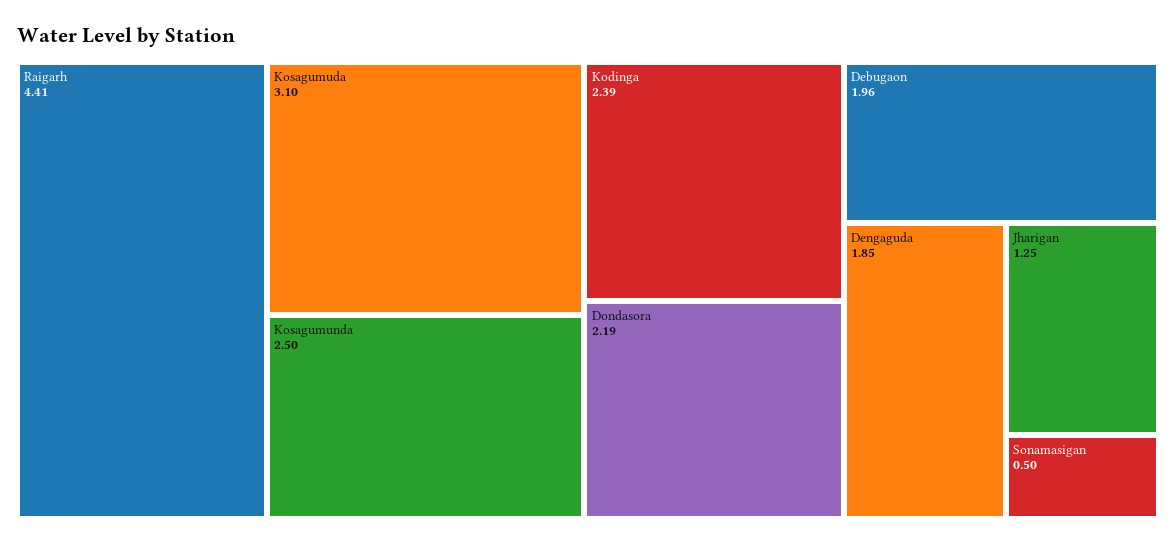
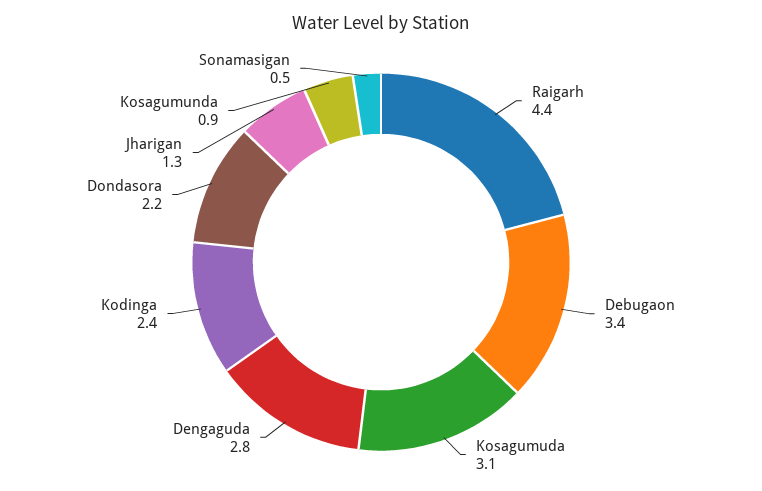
Kosagumunda: 2.5 -> 0.9
Debugaon: 1.96 -> 3.4
Dengaguda: 1.85 -> 2.8

